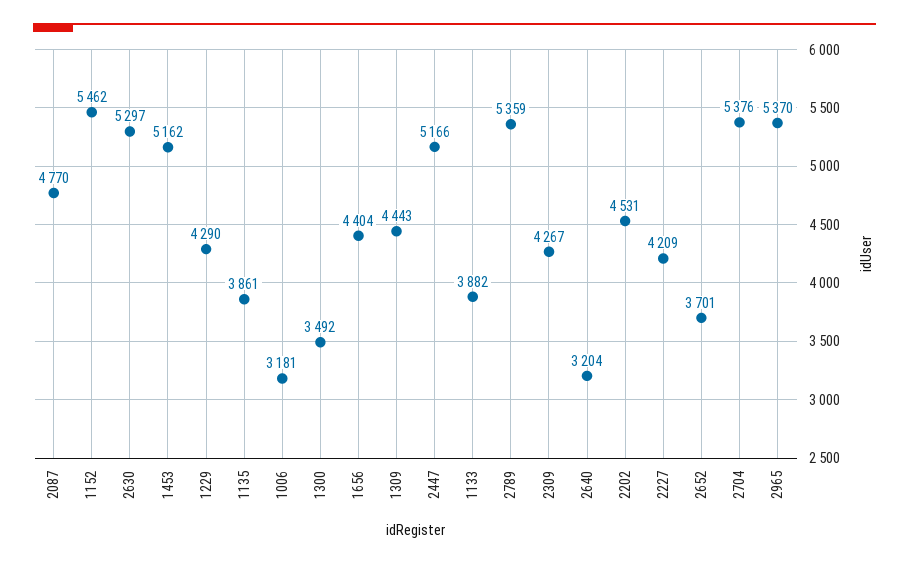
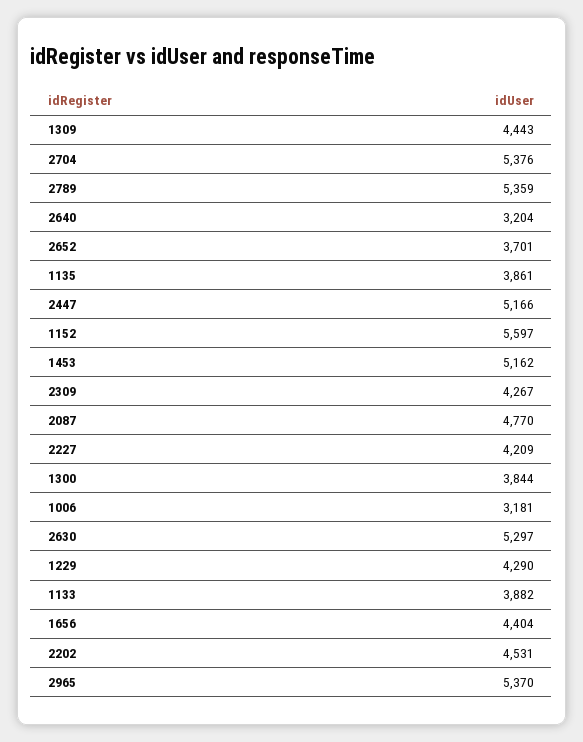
1152: 5462 -> 5597
1300: 3492 -> 3844

